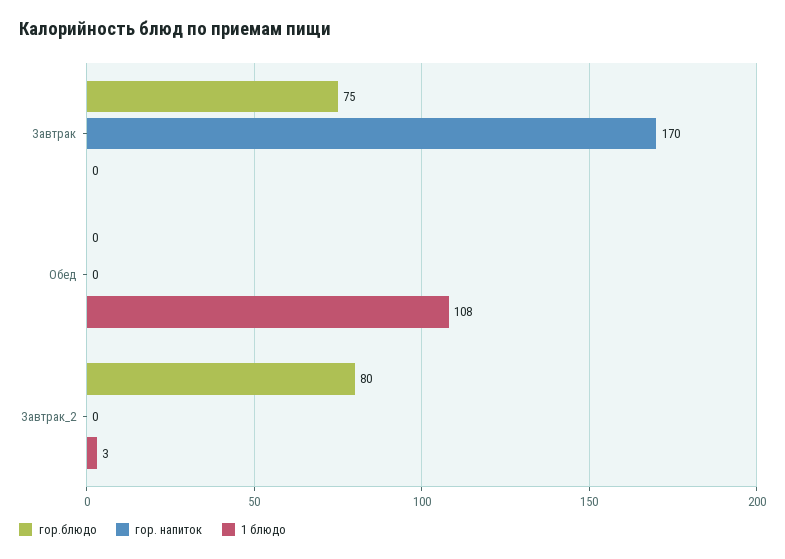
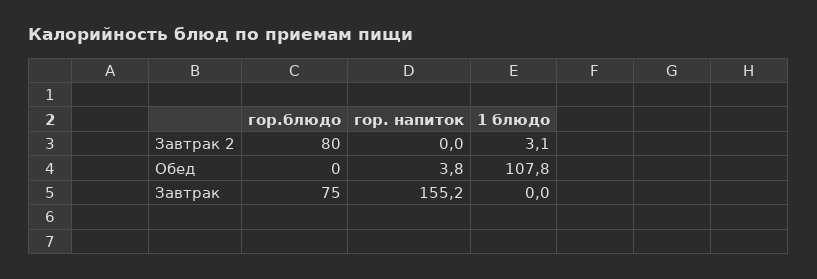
гор. напиток, Завтрак: 170 -> 155.2
гор. напиток, Обед: 0 -> 3.8

